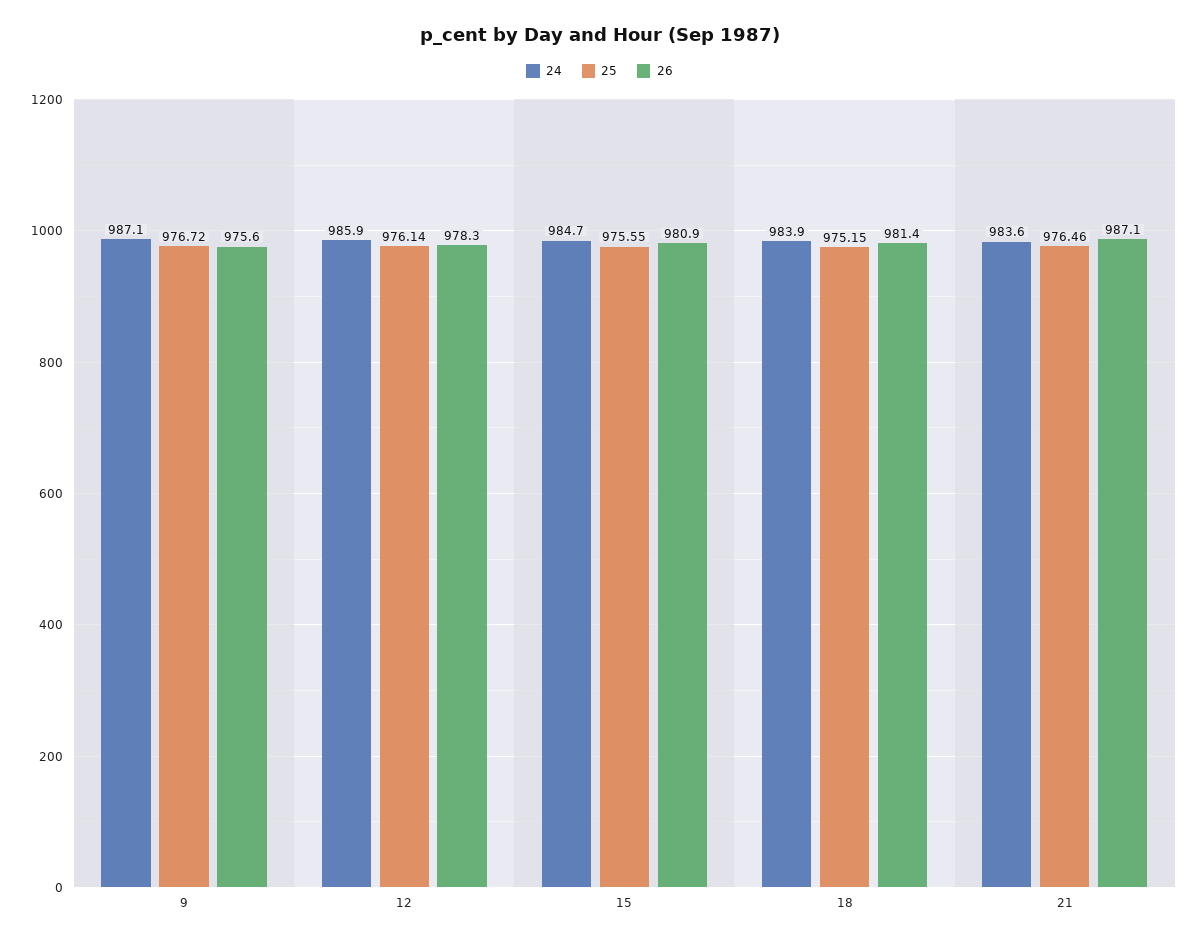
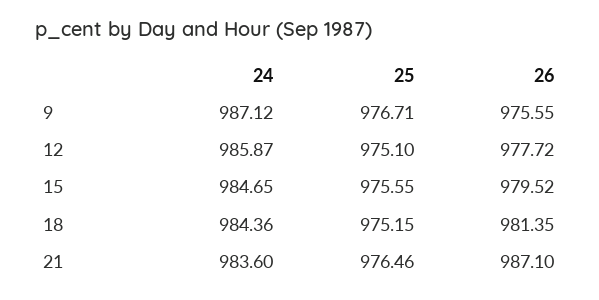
25, 9: 976.72 -> 976.71
25, 12: 976.14 -> 975.1
26, 12: 978.3 -> 977.72
26, 15: 980.9 -> 979.52
24, 18: 983.9 -> 984.36

